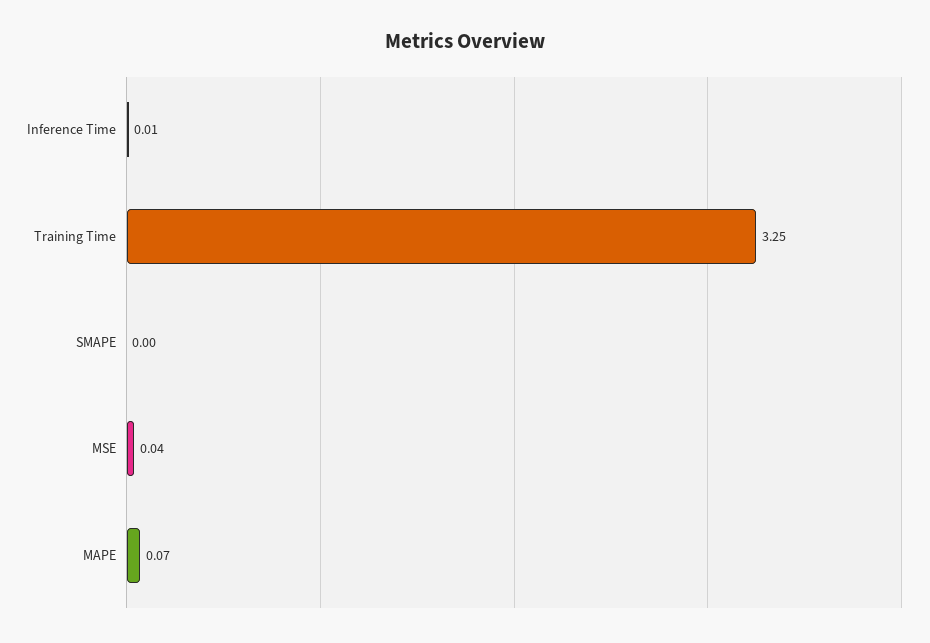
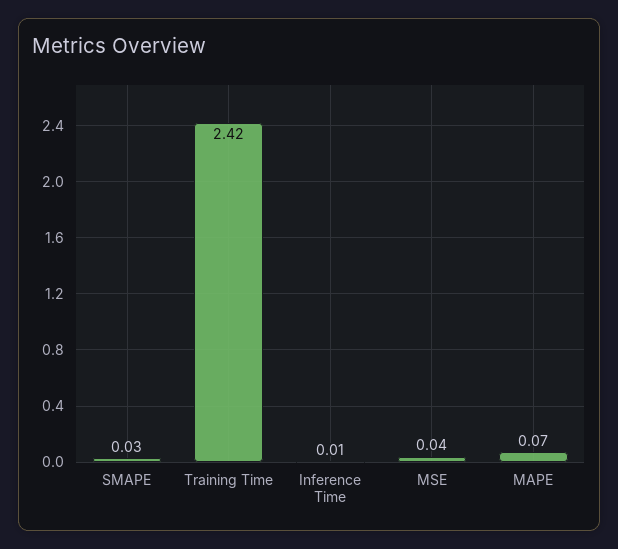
Training Time: 3.25 -> 2.42
SMAPE: 0 -> 0.03

